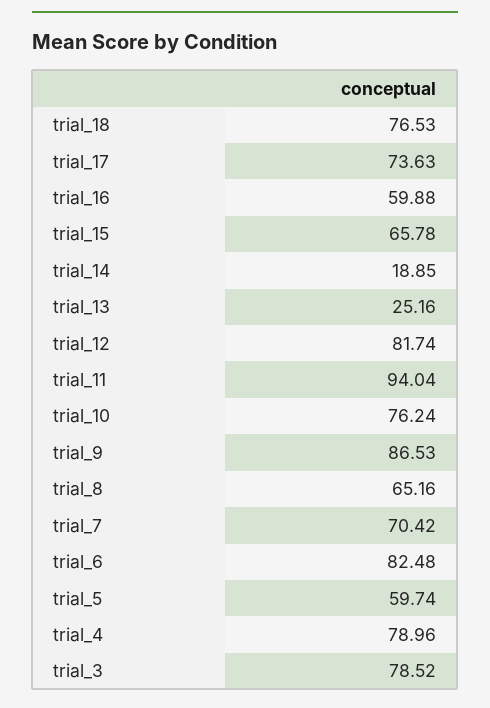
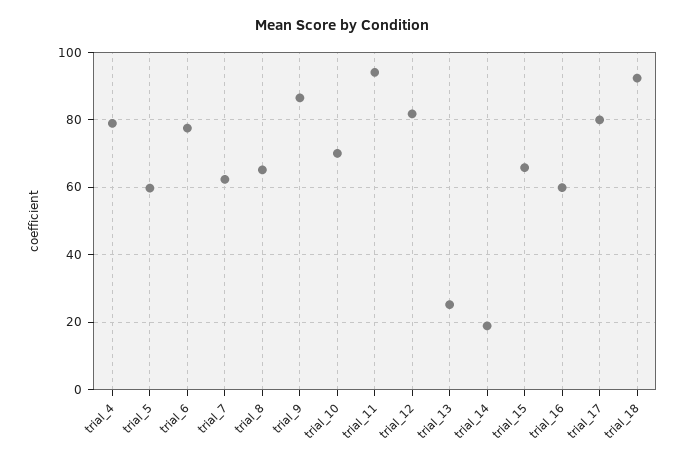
trial_18: 76.53 -> 92
trial_17: 73.63 -> 80
trial_10: 76.24 -> 70
trial_7: 70.42 -> 62
trial_6: 82.48 -> 78
trial_3: 78.52 -> none

